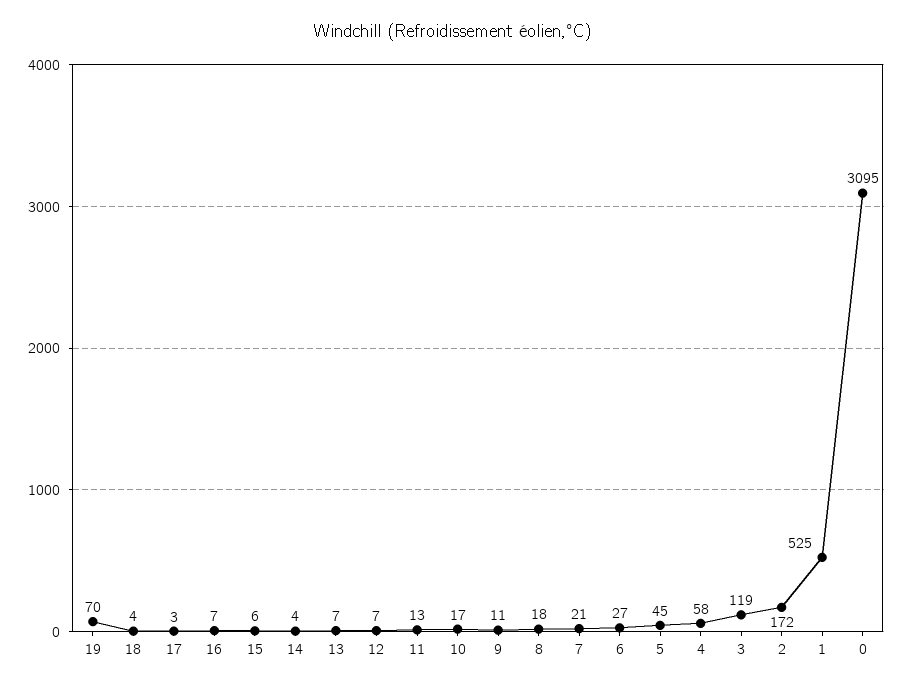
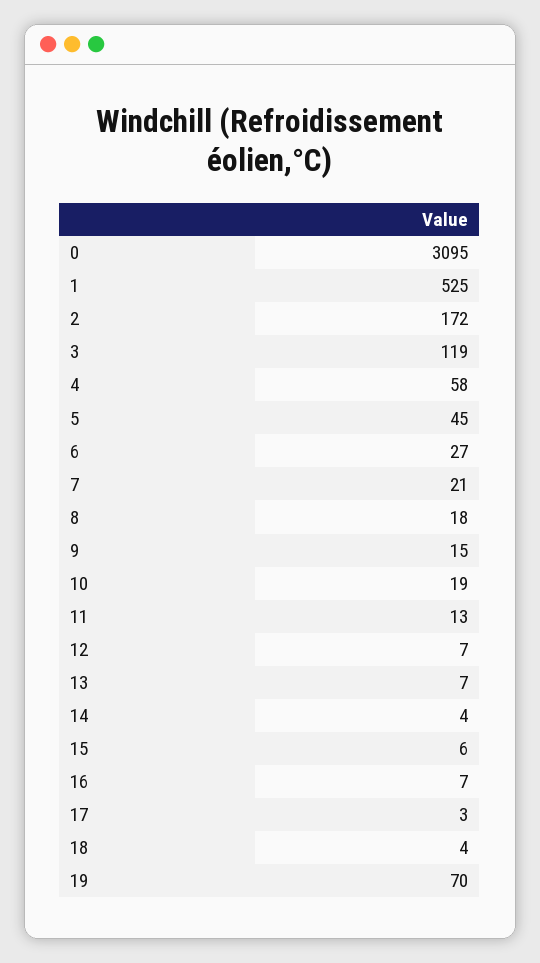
10: 17 -> 19
9: 11 -> 15

